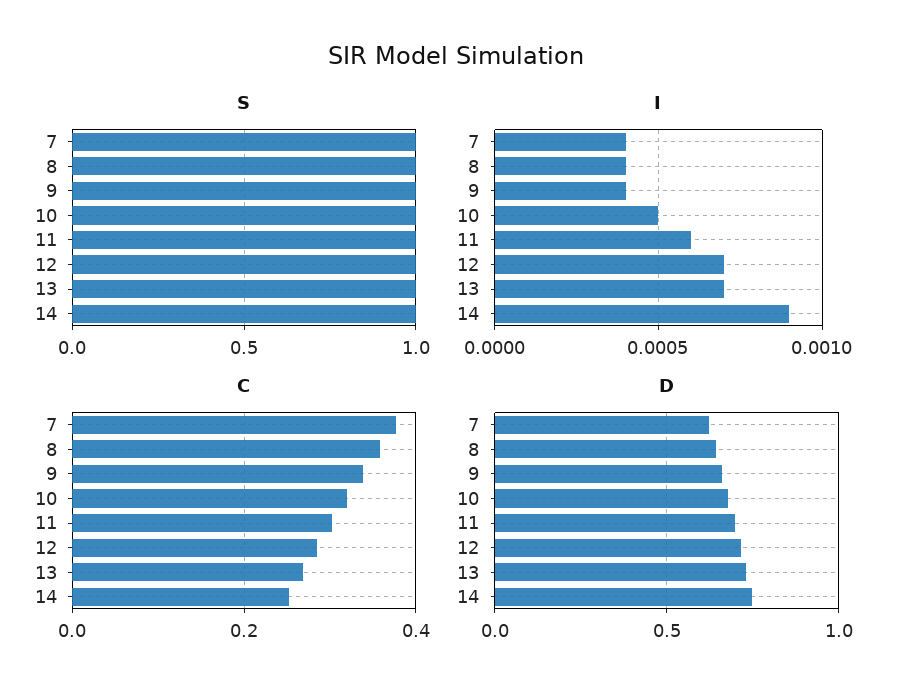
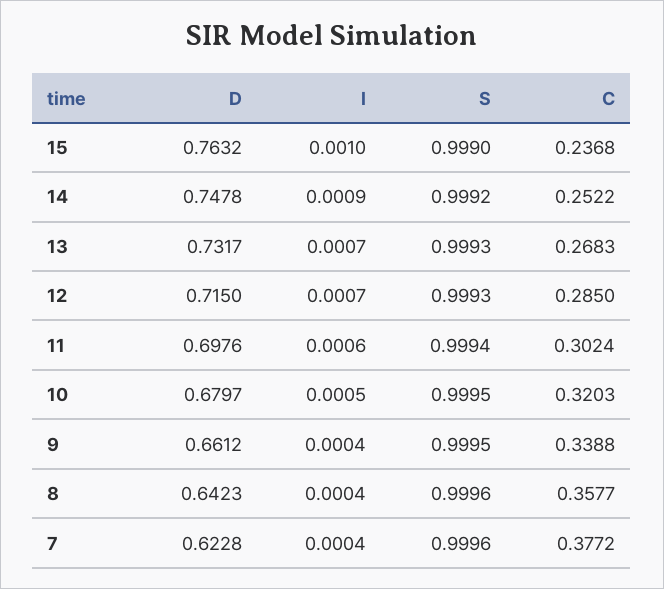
D, 15: none -> 0.7632
I, 15: none -> 0.001
S, 15: none -> 0.999
C, 15: none -> 0.2368

